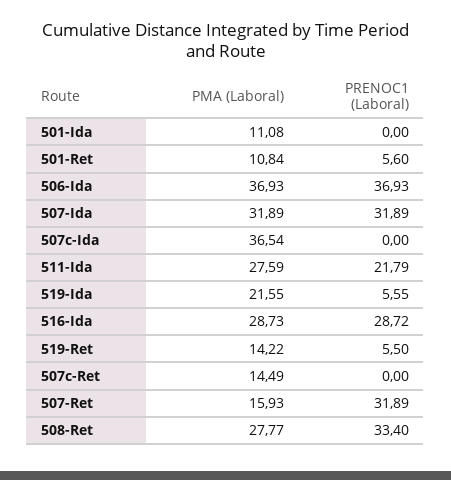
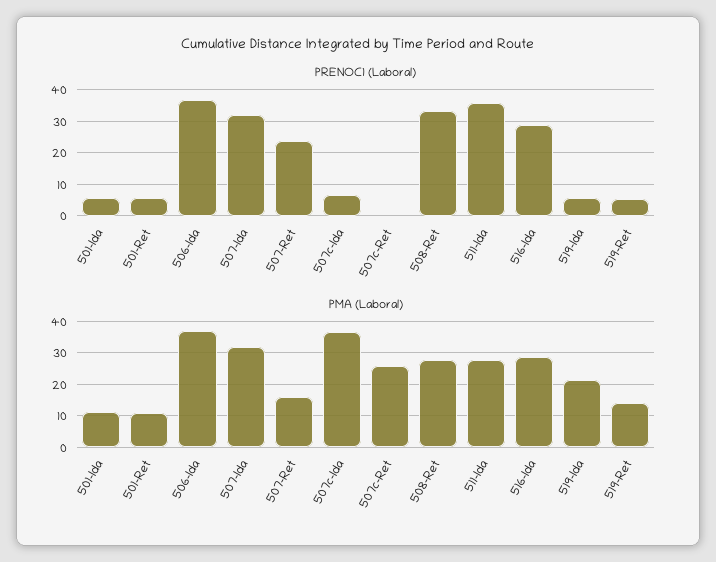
PRENOC1 (Laboral), 501-Ida: 0 -> 6
PRENOC1 (Laboral), 507c-Ida: 0 -> 6
PRENOC1 (Laboral), 511-Ida: 21.79 -> 36
PMA (Laboral), 507c-Ret: 14.49 -> 26
PRENOC1 (Laboral), 507-Ret: 31.89 -> 24

